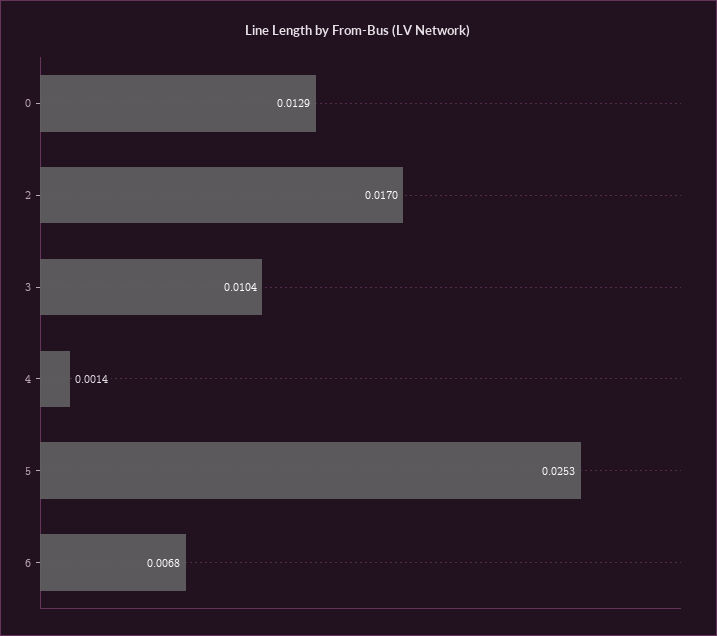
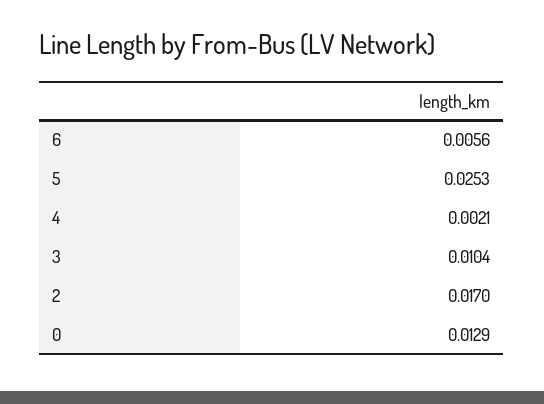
4: 0.0014 -> 0.0021
6: 0.0068 -> 0.0056

